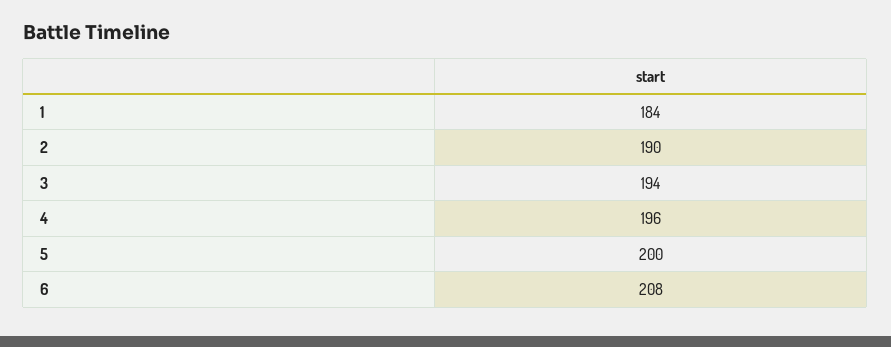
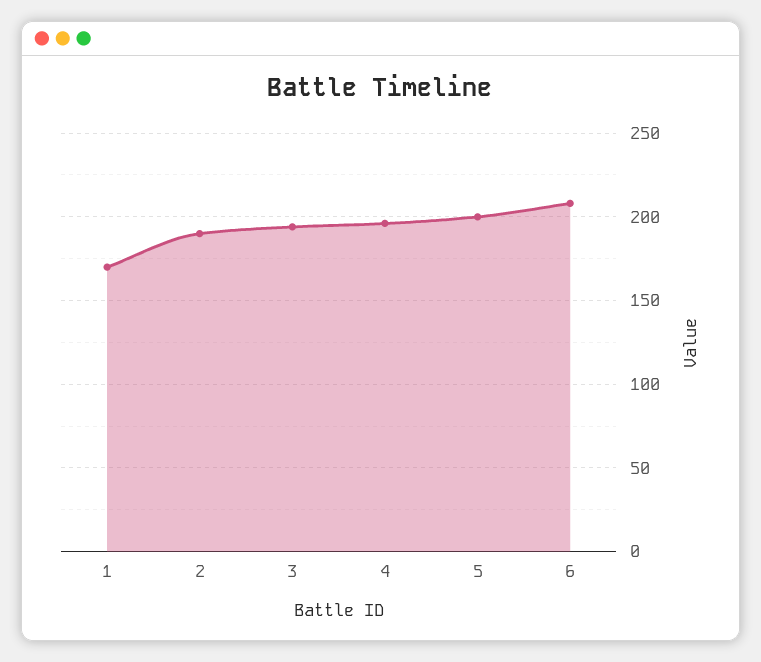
1: 184 -> 170

